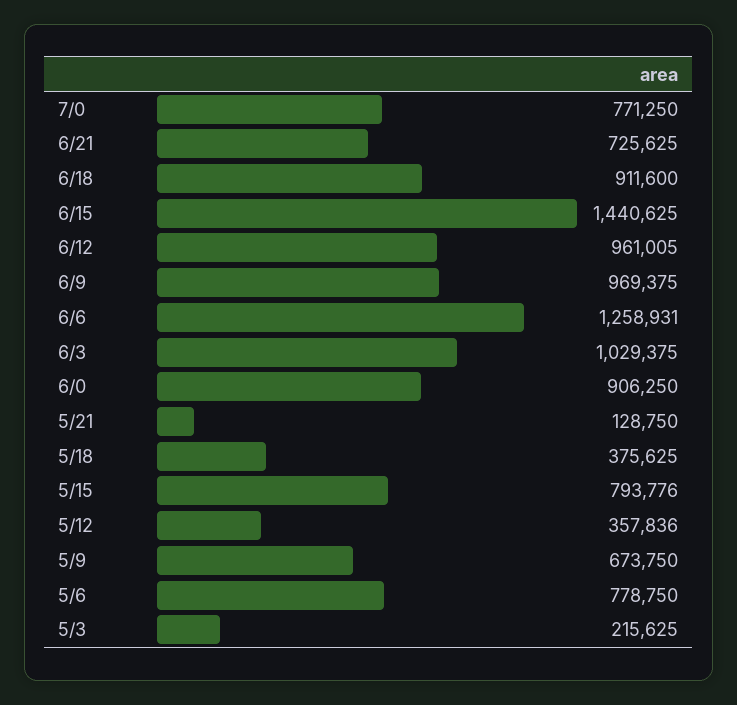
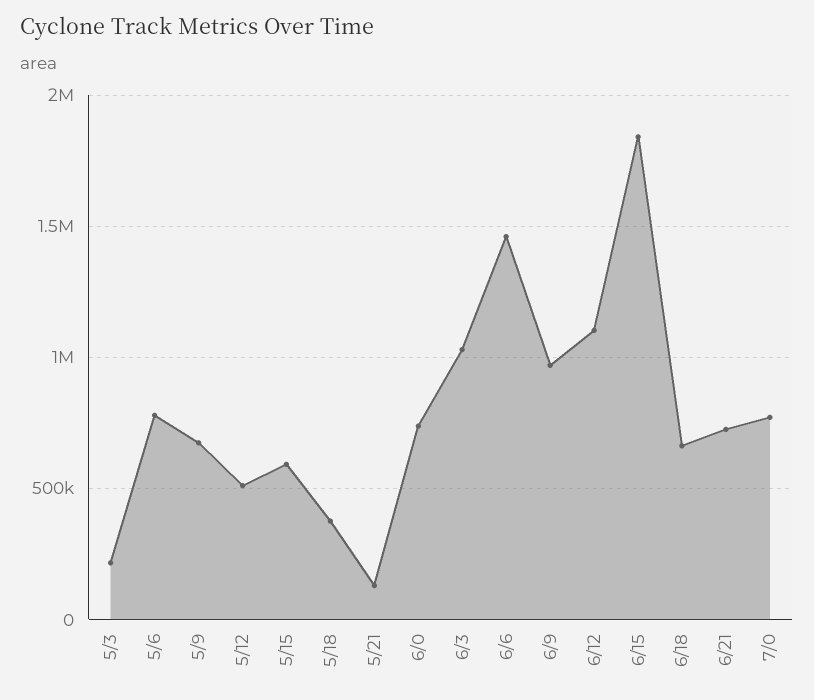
6/18: 911600 -> 650000
6/15: 1440625 -> 1850000
6/12: 961005 -> 1100000
6/6: 1258931 -> 1450000
6/0: 906250 -> 750000
5/15: 793776 -> 600000
5/12: 357836 -> 500000

